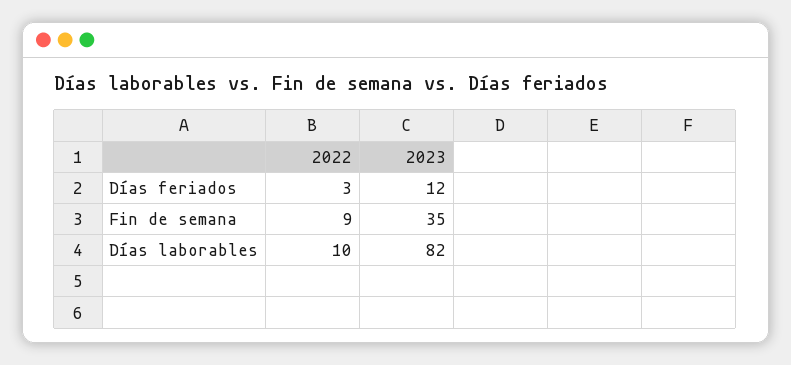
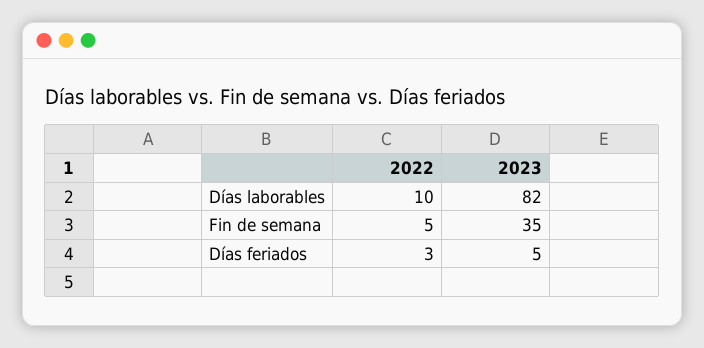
2023, Días feriados: 12 -> 5
2022, Fin de semana: 9 -> 5

